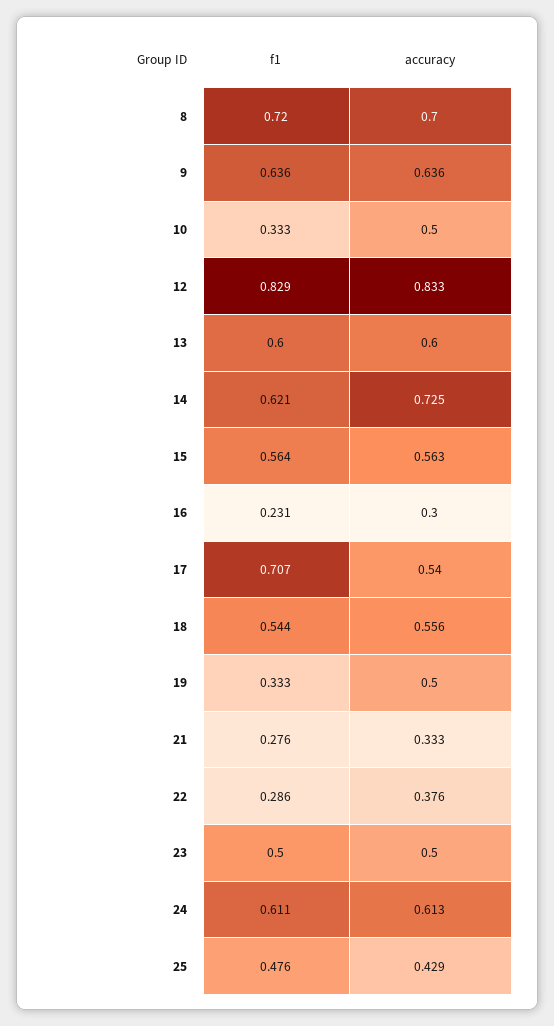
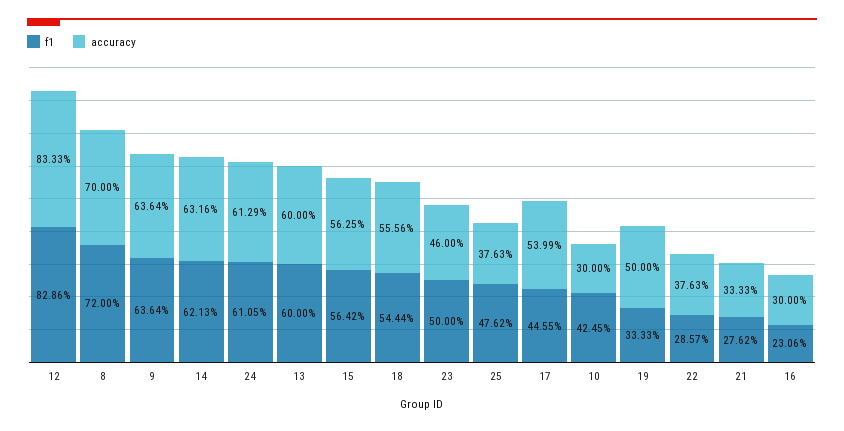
f1, 10: 0.333 -> 0.4245
accuracy, 10: 0.5 -> 0.3
accuracy, 14: 0.725 -> 0.6316
f1, 17: 0.707 -> 0.4455
accuracy, 23: 0.5 -> 0.46
accuracy, 25: 0.429 -> 0.3763

